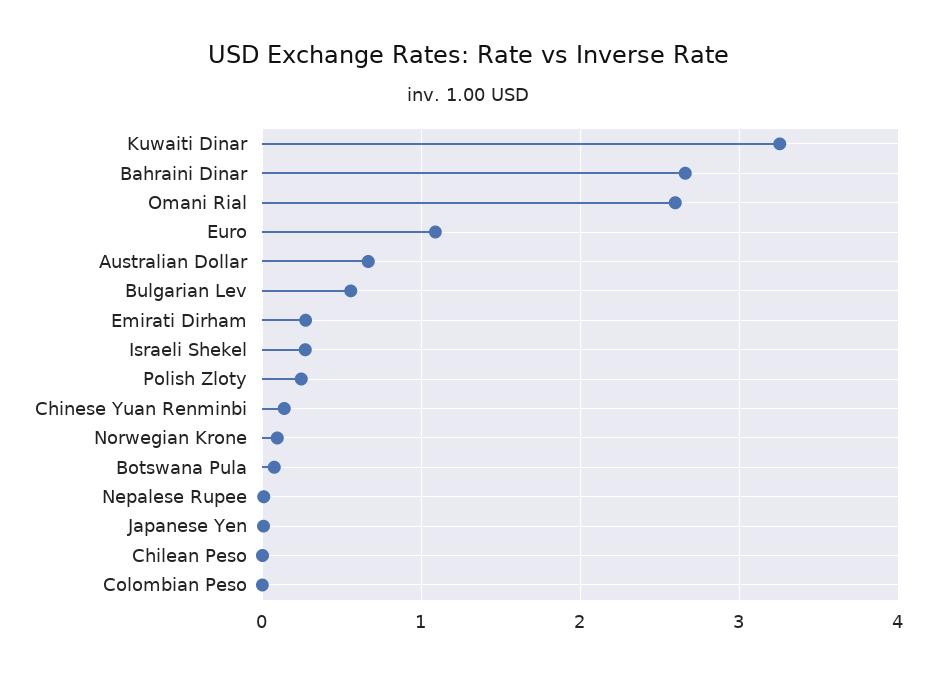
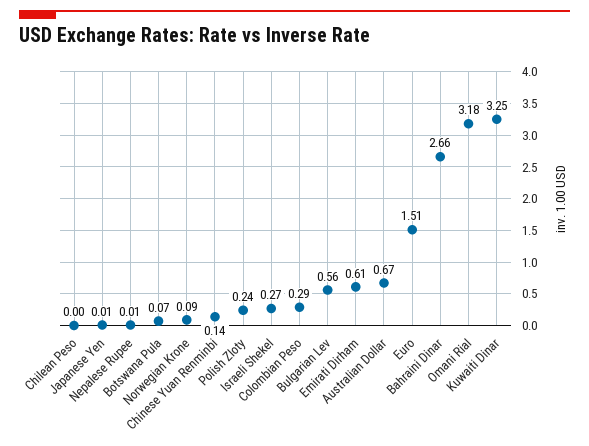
Omani Rial: 2.6 -> 3.18
Euro: 1.1 -> 1.51
Emirati Dirham: 0.3 -> 0.61
Colombian Peso: 0 -> 0.29

